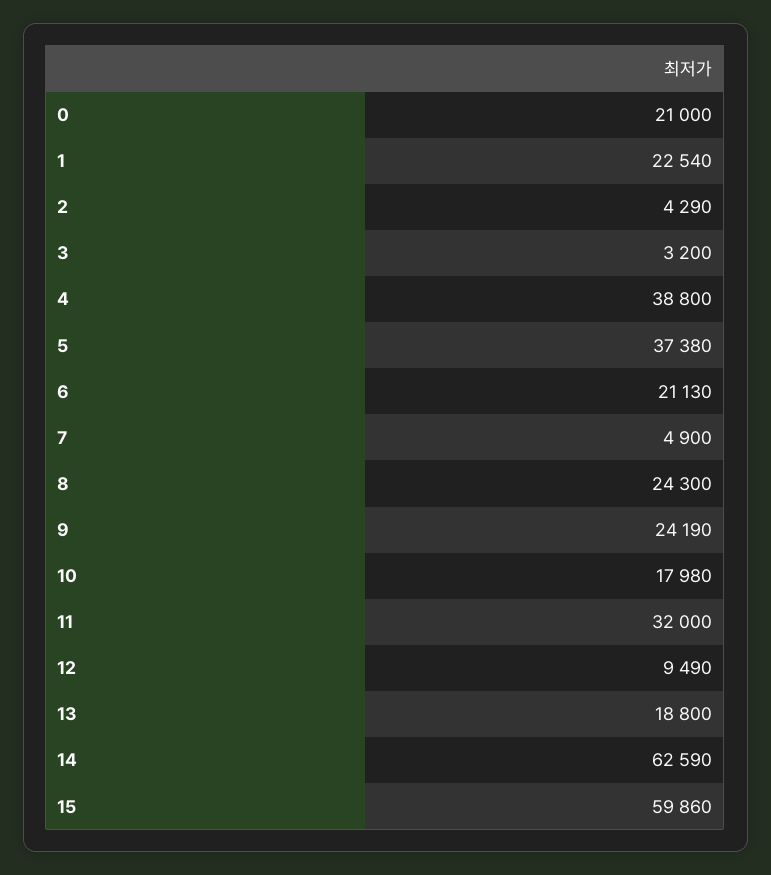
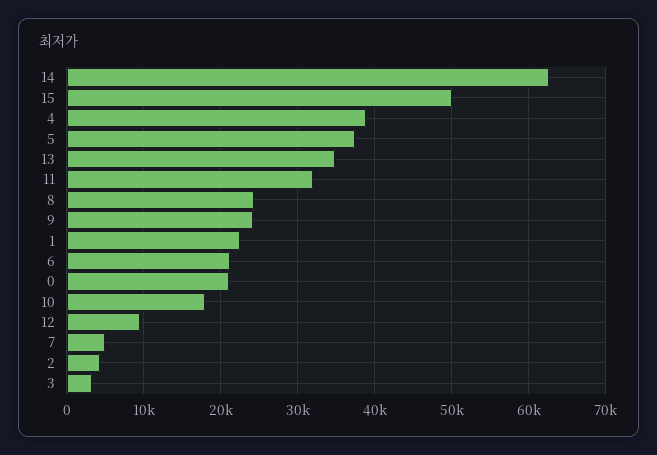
13: 18800 -> 35000
15: 59860 -> 50000

